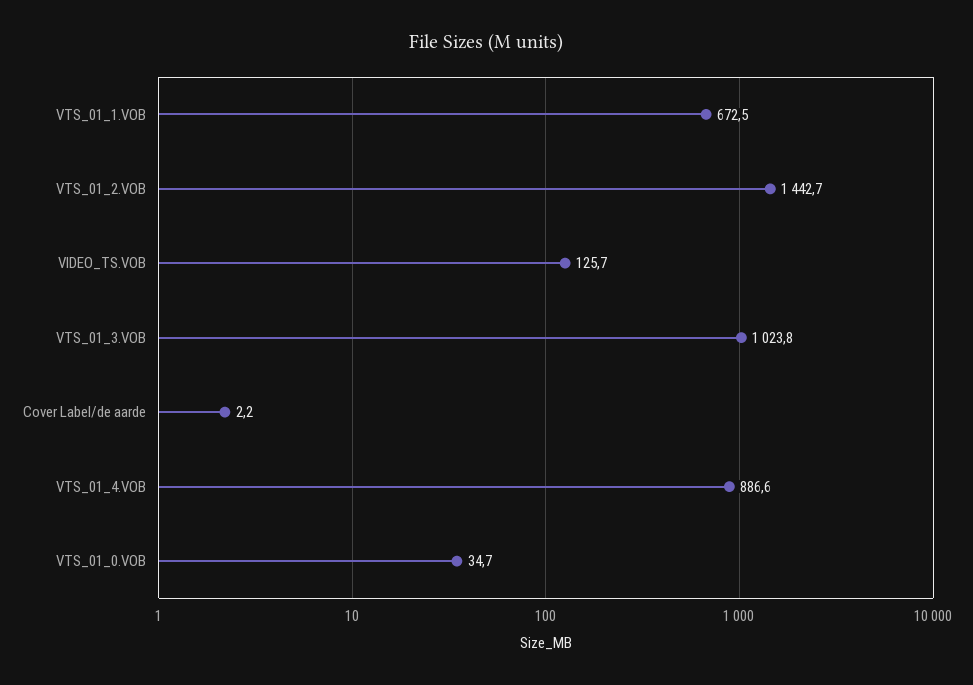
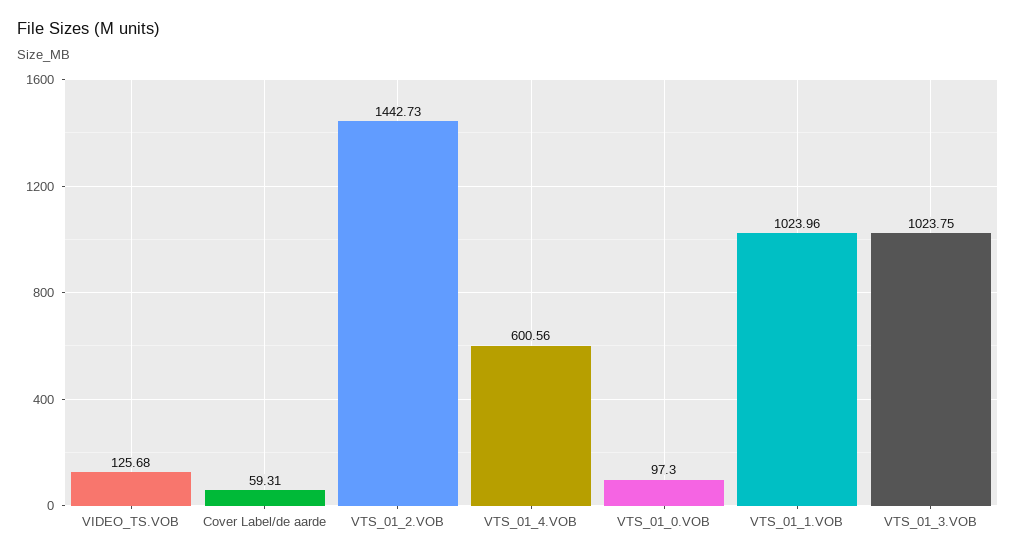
VTS_01_1.VOB: 672.5 -> 1023.96
Cover Label/de aarde: 2.2 -> 59.31
VTS_01_4.VOB: 886.6 -> 600.56
VTS_01_0.VOB: 34.7 -> 97.3

